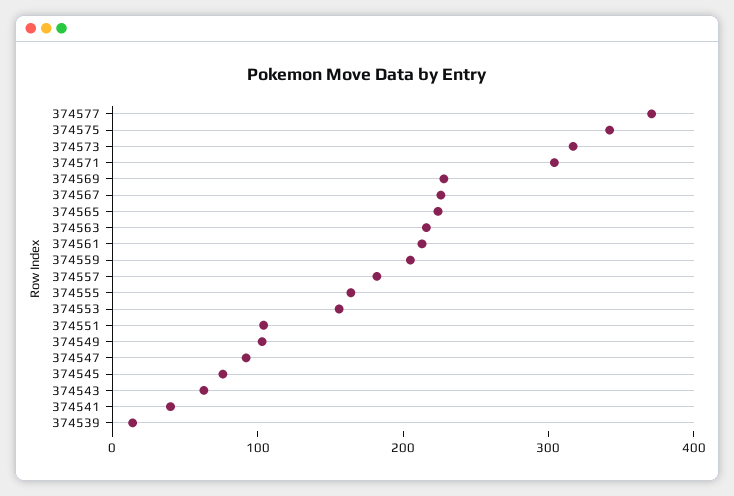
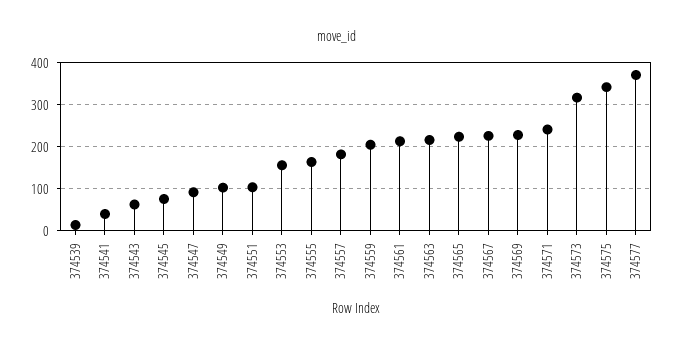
374571: 300 -> 240

